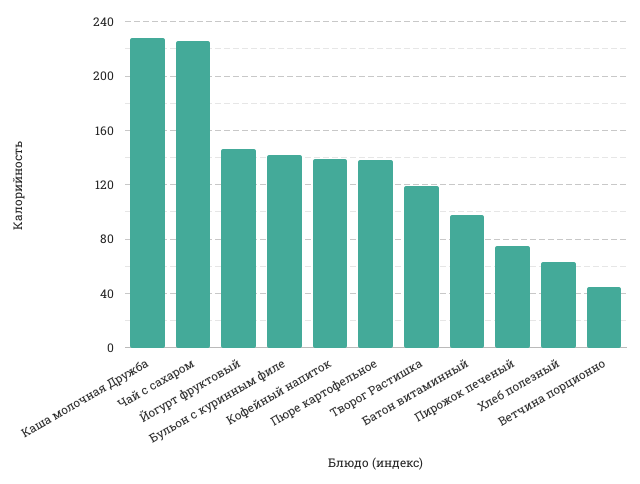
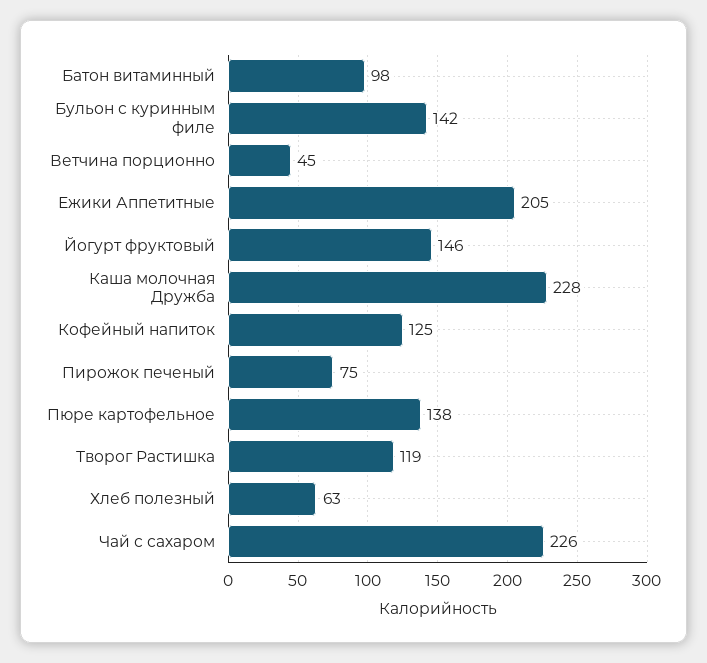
Кофейный напиток: 140 -> 125
Ежики Аппетитные: none -> 205

